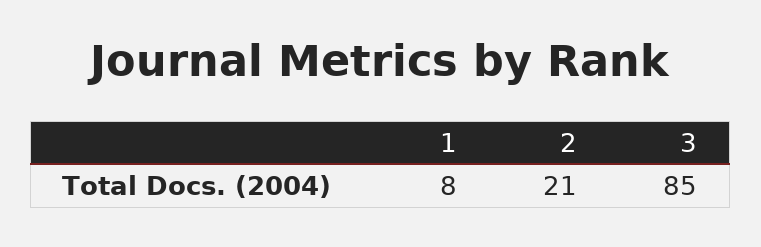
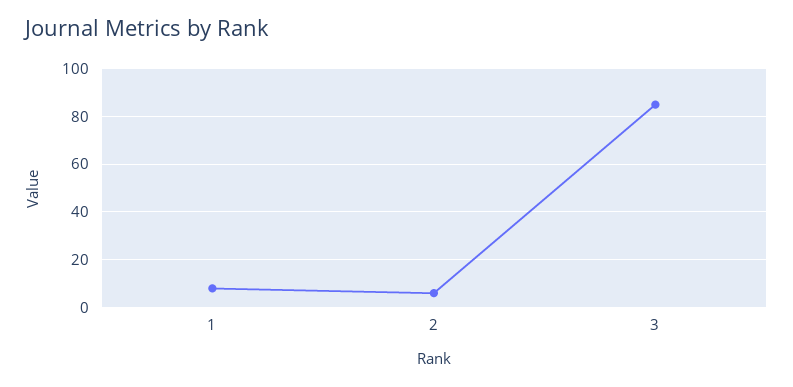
2: 21 -> 5

